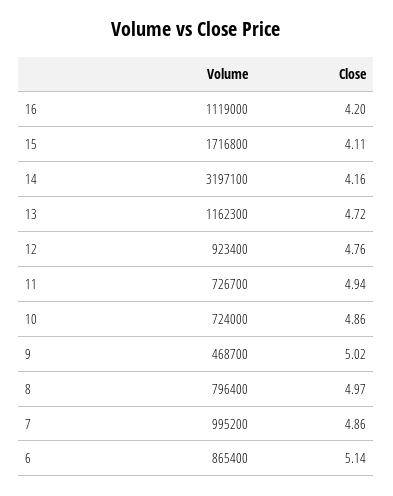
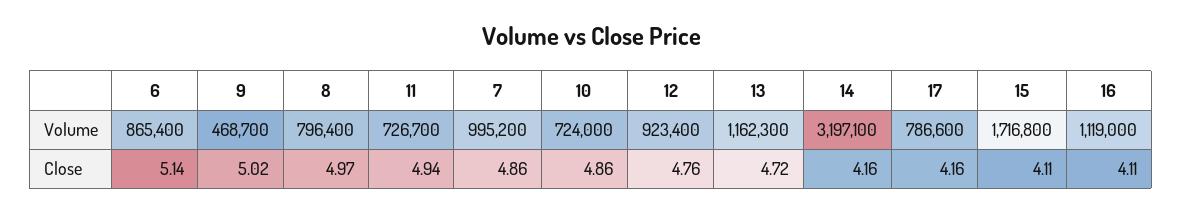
Close, 16: 4.2 -> 4.11
Volume, 17: none -> 786600
Close, 17: none -> 4.16

